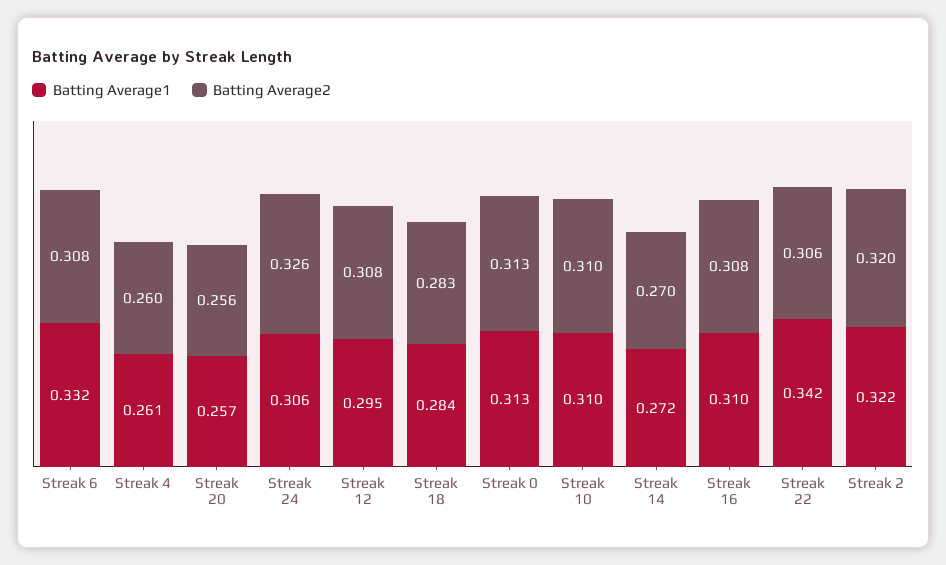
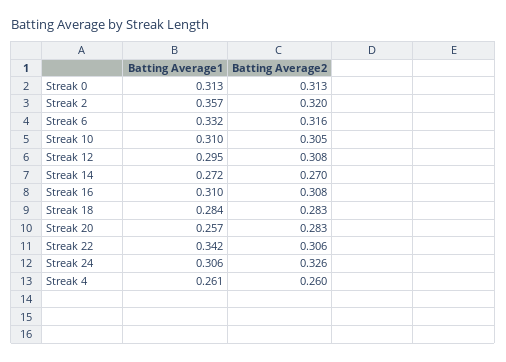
Batting Average2, Streak 6: 0.308 -> 0.316
Batting Average2, Streak 20: 0.256 -> 0.283
Batting Average2, Streak 10: 0.31 -> 0.305
Batting Average1, Streak 2: 0.322 -> 0.357

